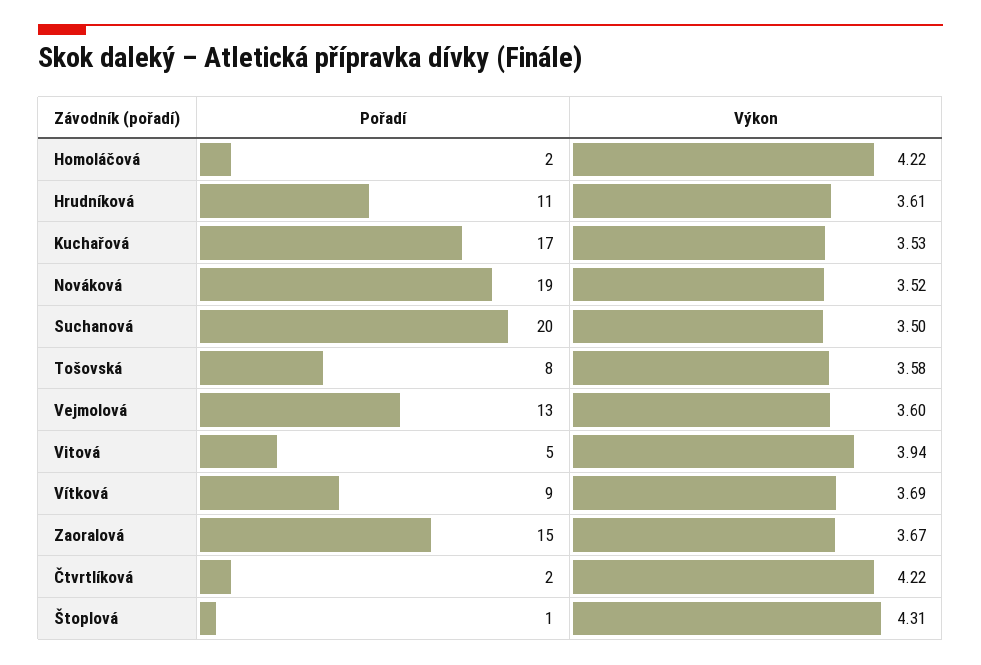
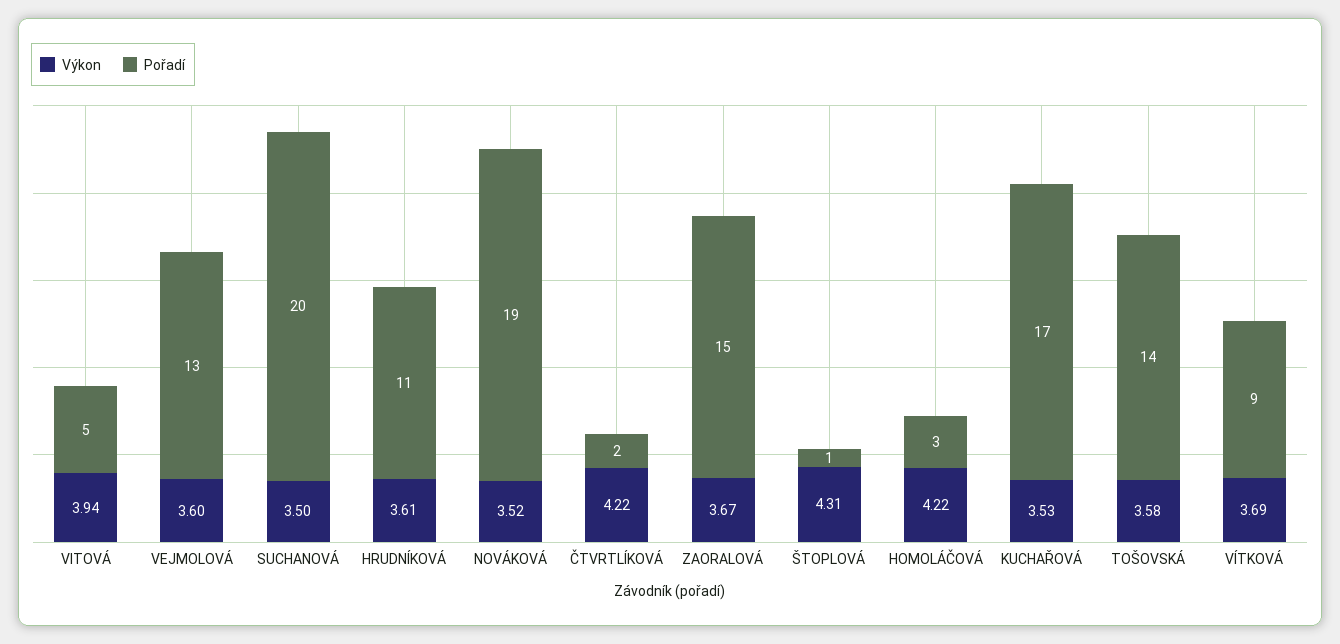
Pořadí, Homoláčová: 2 -> 3
Pořadí, Tošovská: 8 -> 14

